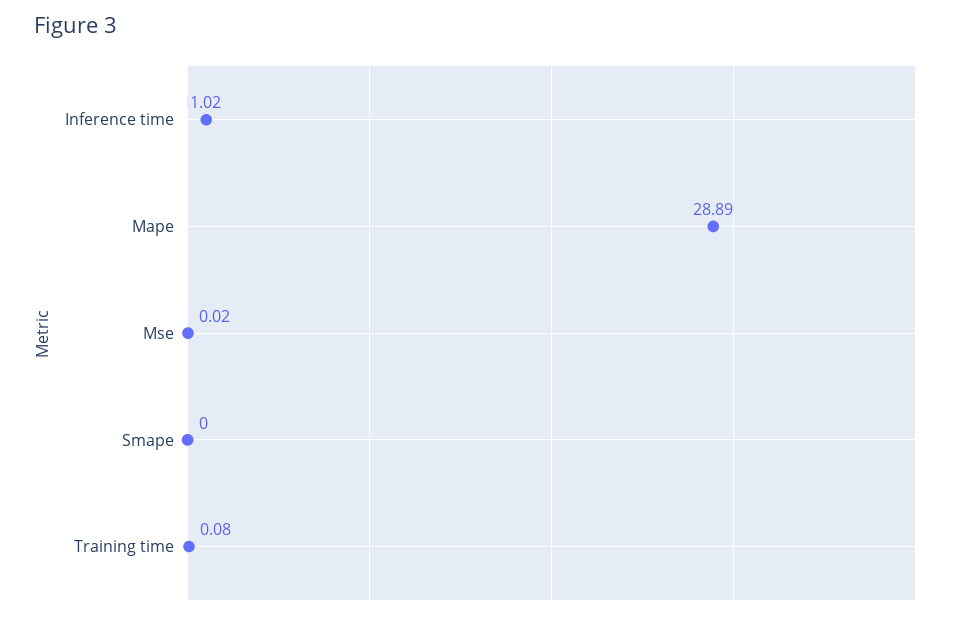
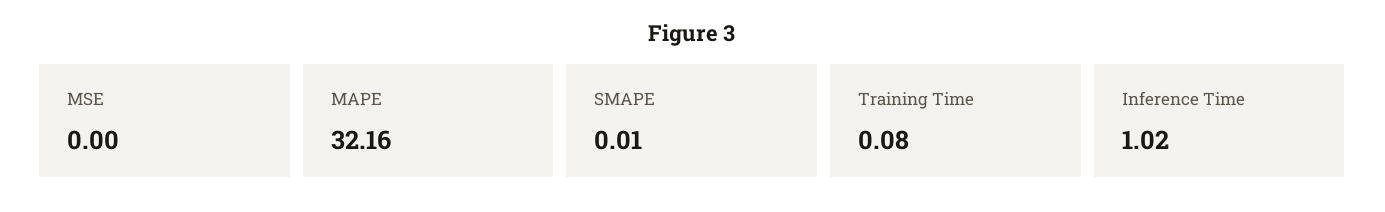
Mape: 28.89 -> 32.16
Mse: 0.02 -> 0
Smape: 0 -> 0.01

